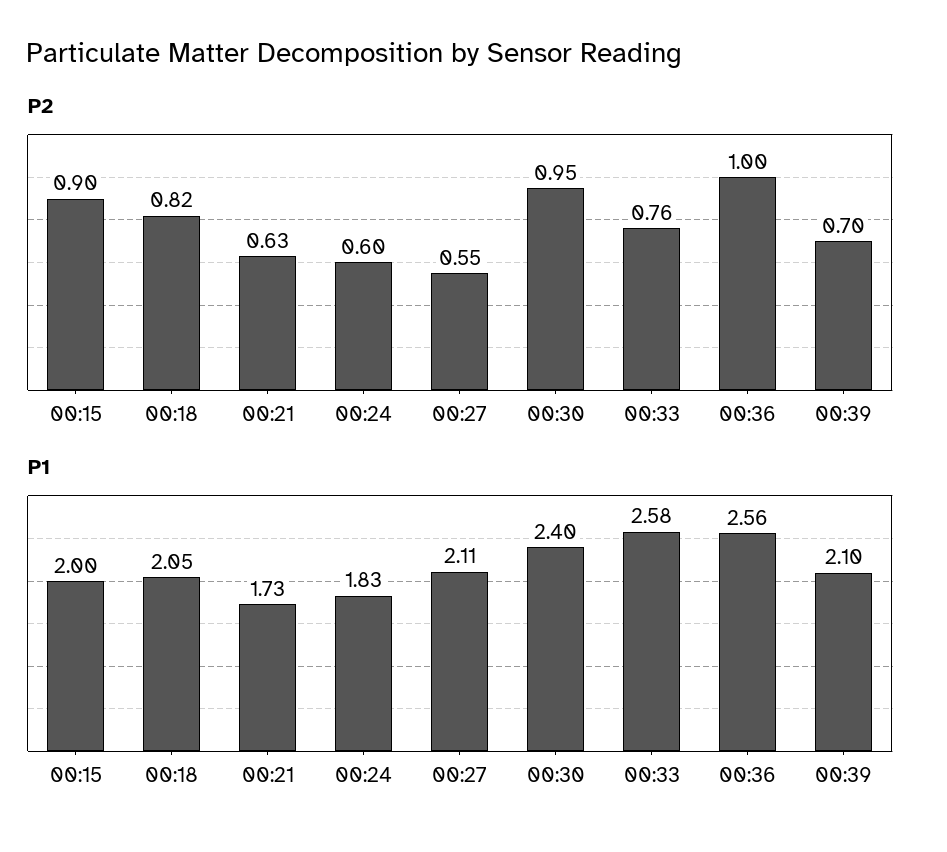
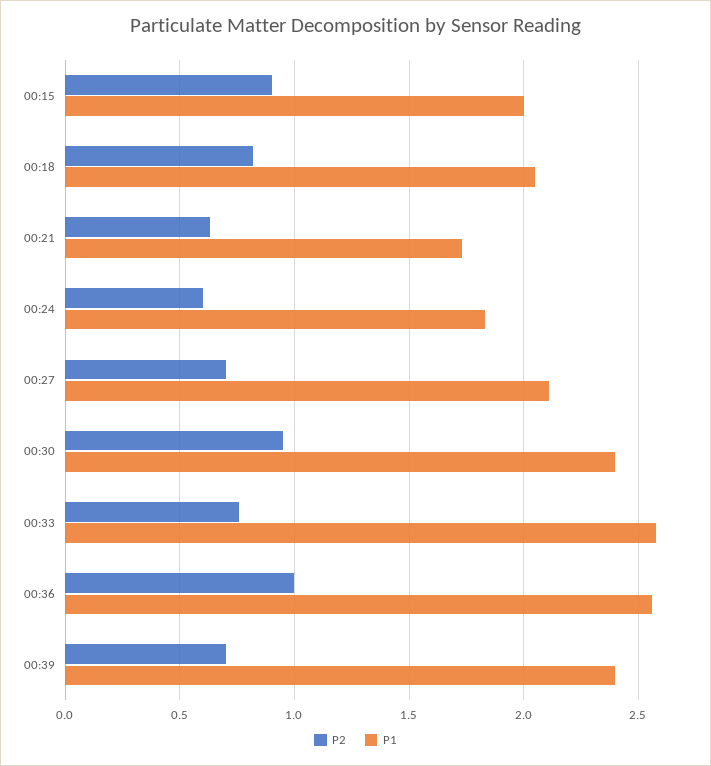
P2, 00:27: 0.55 -> 0.7
P1, 00:39: 2.1 -> 2.4

